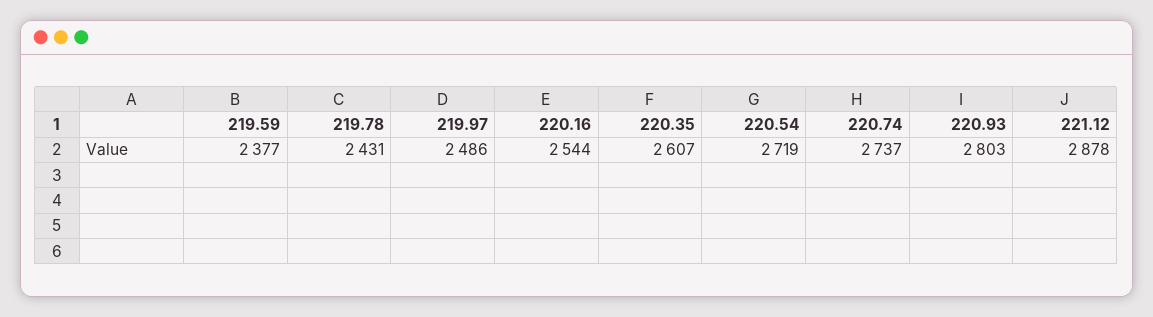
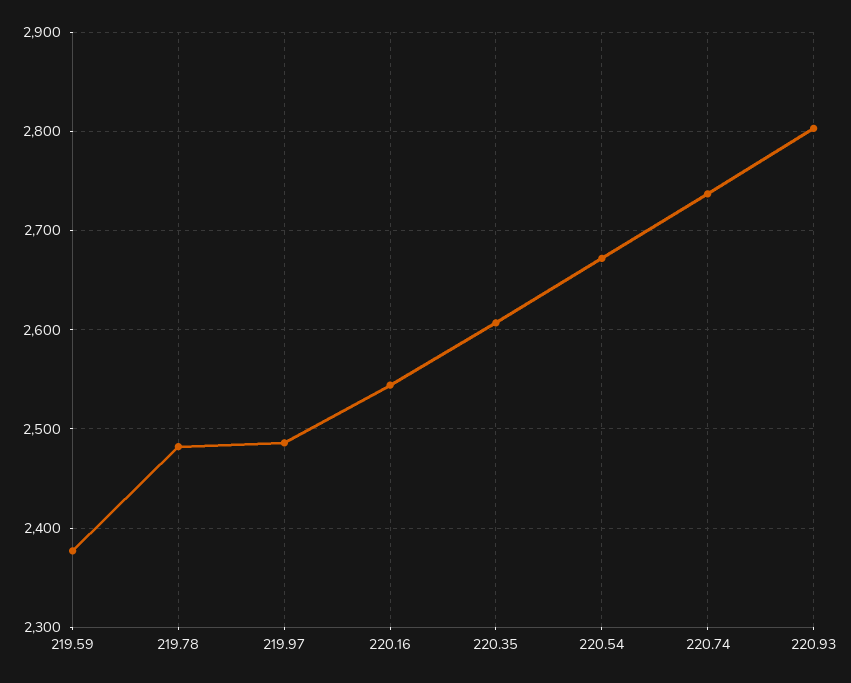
219.78: 2431 -> 2480
220.54: 2719 -> 2670
221.12: 2878 -> none

